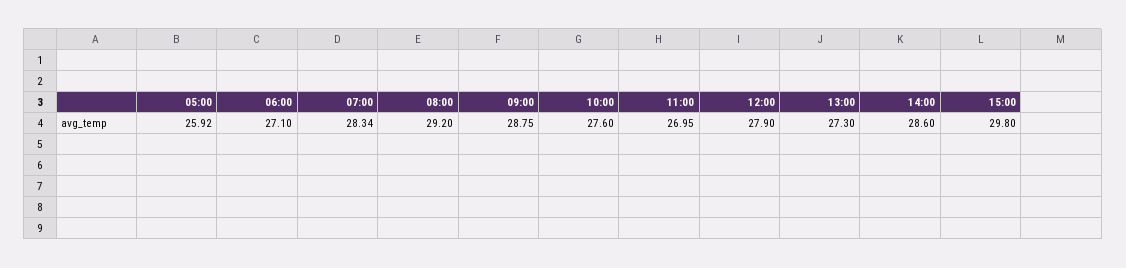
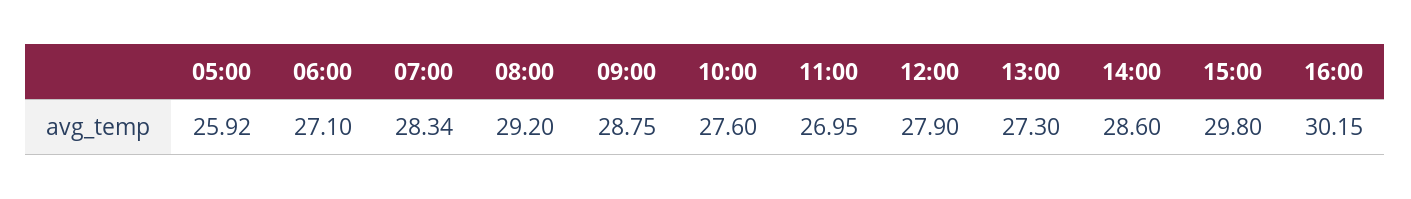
16:00: none -> 30.15

